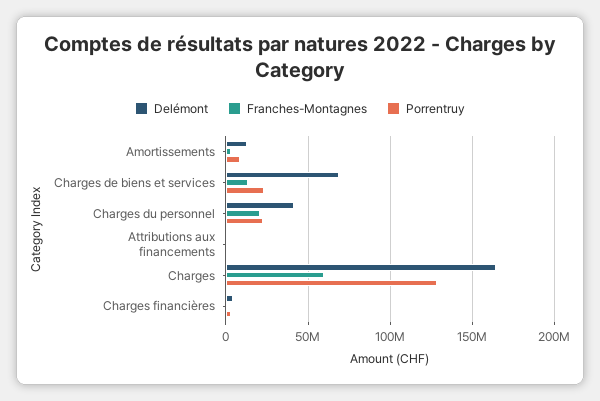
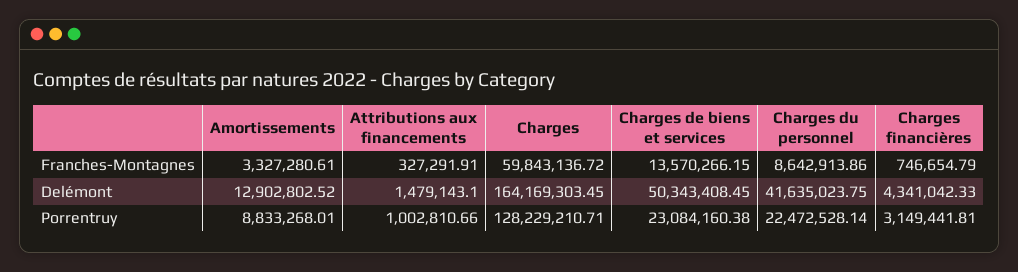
Delémont, Charges de biens et services: 70000000 -> 50343408.45
Franches-Montagnes, Charges du personnel: 20000000 -> 8642913.86

